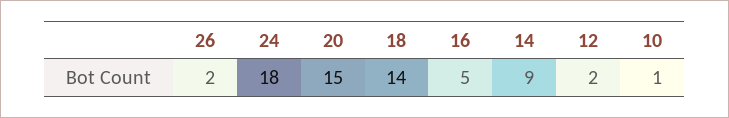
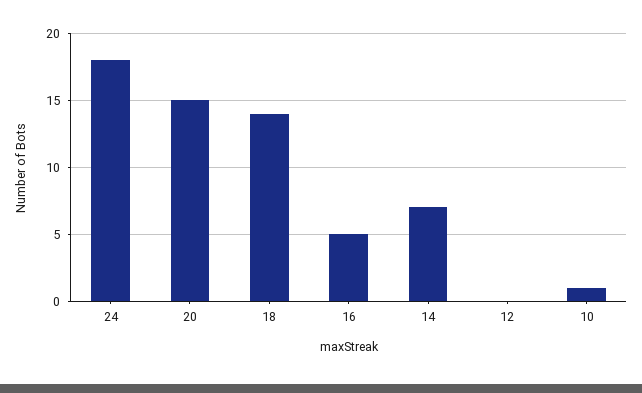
26: 2 -> none
14: 9 -> 7
12: 2 -> 0

